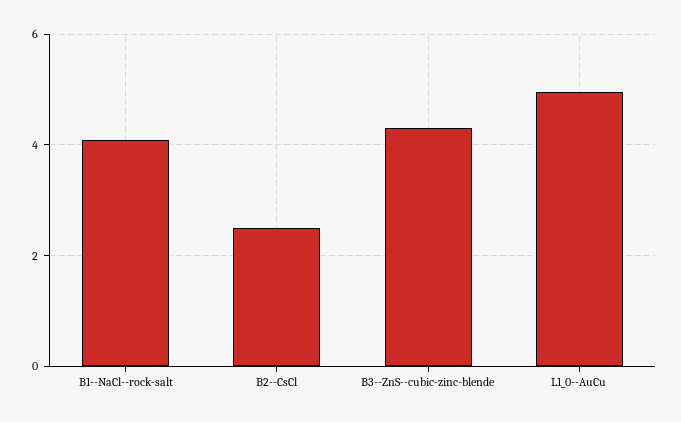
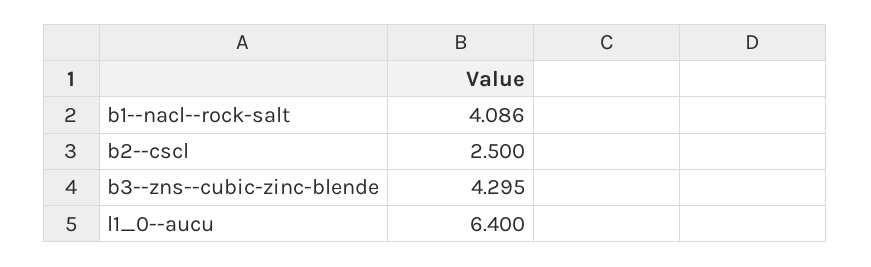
L1_0--AuCu: 5 -> 6.4

